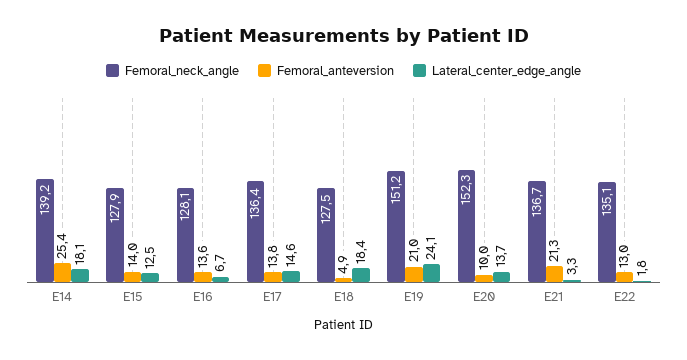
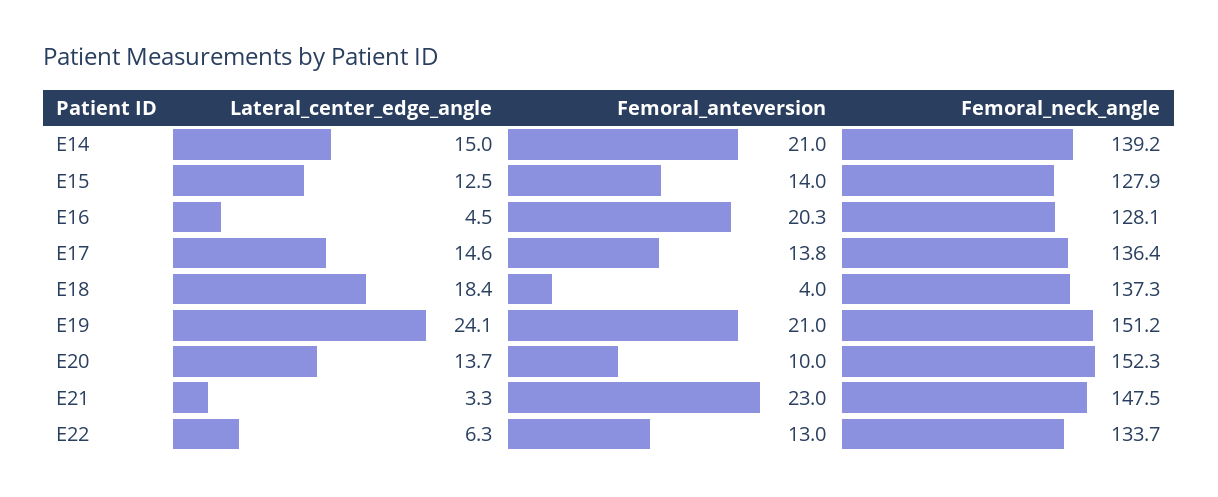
Femoral_anteversion, E14: 25.4 -> 21
Lateral_center_edge_angle, E14: 18.1 -> 15
Femoral_anteversion, E16: 13.6 -> 20.3
Lateral_center_edge_angle, E16: 6.7 -> 4.5
Femoral_neck_angle, E18: 127.5 -> 137.3
Femoral_anteversion, E18: 4.9 -> 4
Femoral_neck_angle, E21: 136.7 -> 147.5
Femoral_anteversion, E21: 21.3 -> 23
Femoral_neck_angle, E22: 135.1 -> 133.7
Lateral_center_edge_angle, E22: 1.8 -> 6.3

